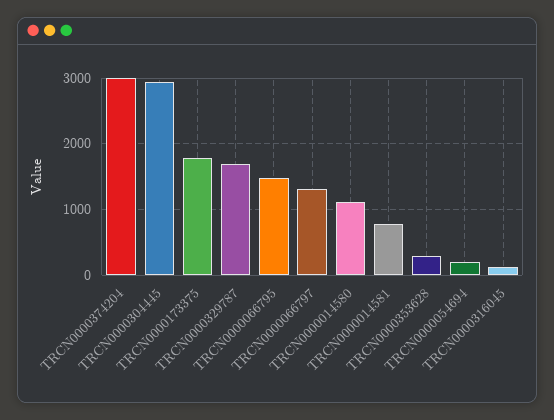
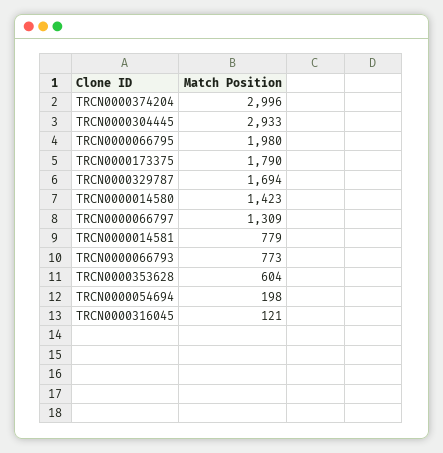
TRCN0000066795: 1500 -> 1980
TRCN0000014580: 1100 -> 1423
TRCN0000353628: 300 -> 604
TRCN0000066793: none -> 773

